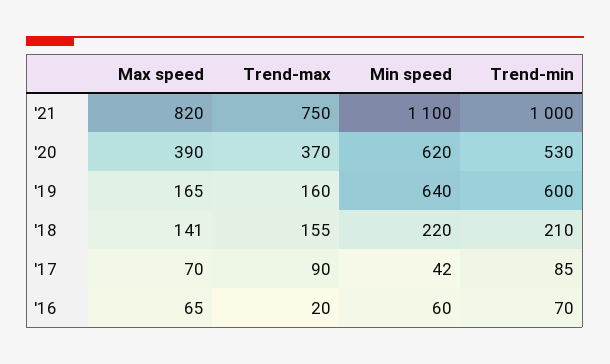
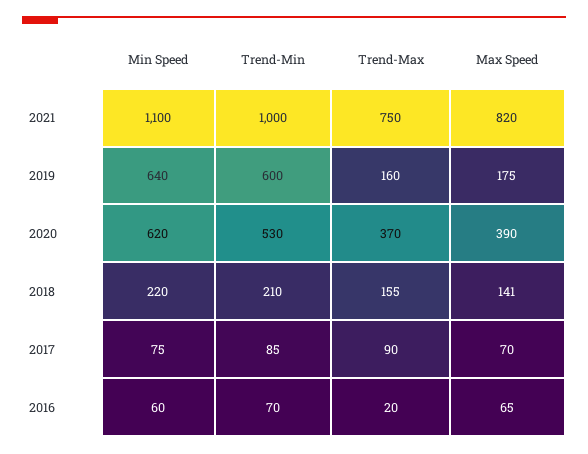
Max speed, '19: 165 -> 175
Min speed, '17: 42 -> 75

